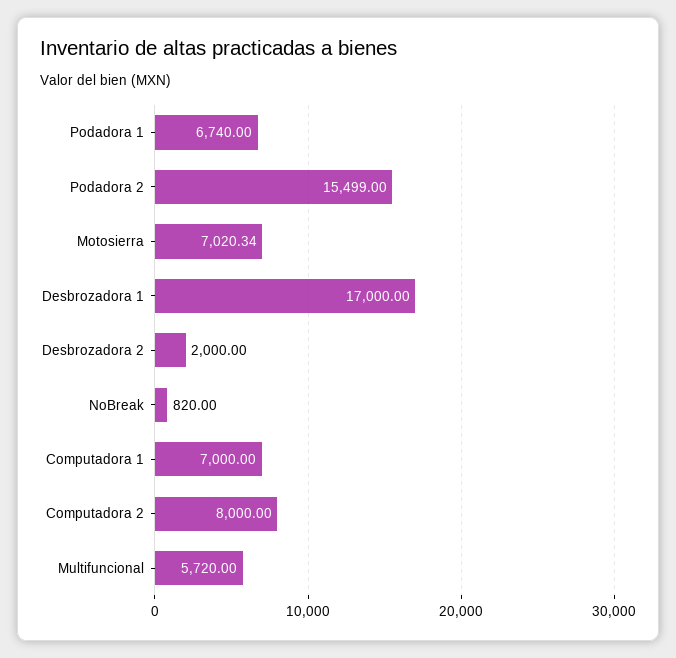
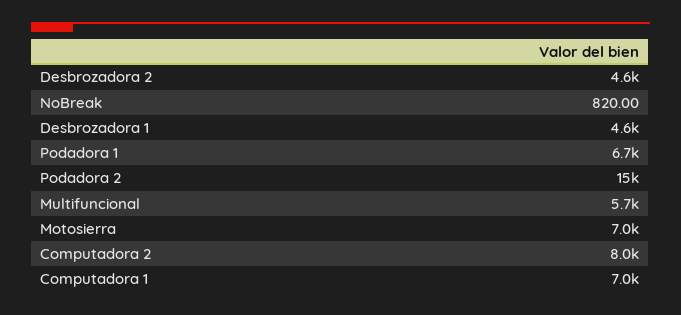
Desbrozadora 1: 17000 -> 4600
Desbrozadora 2: 2000 -> 4600

